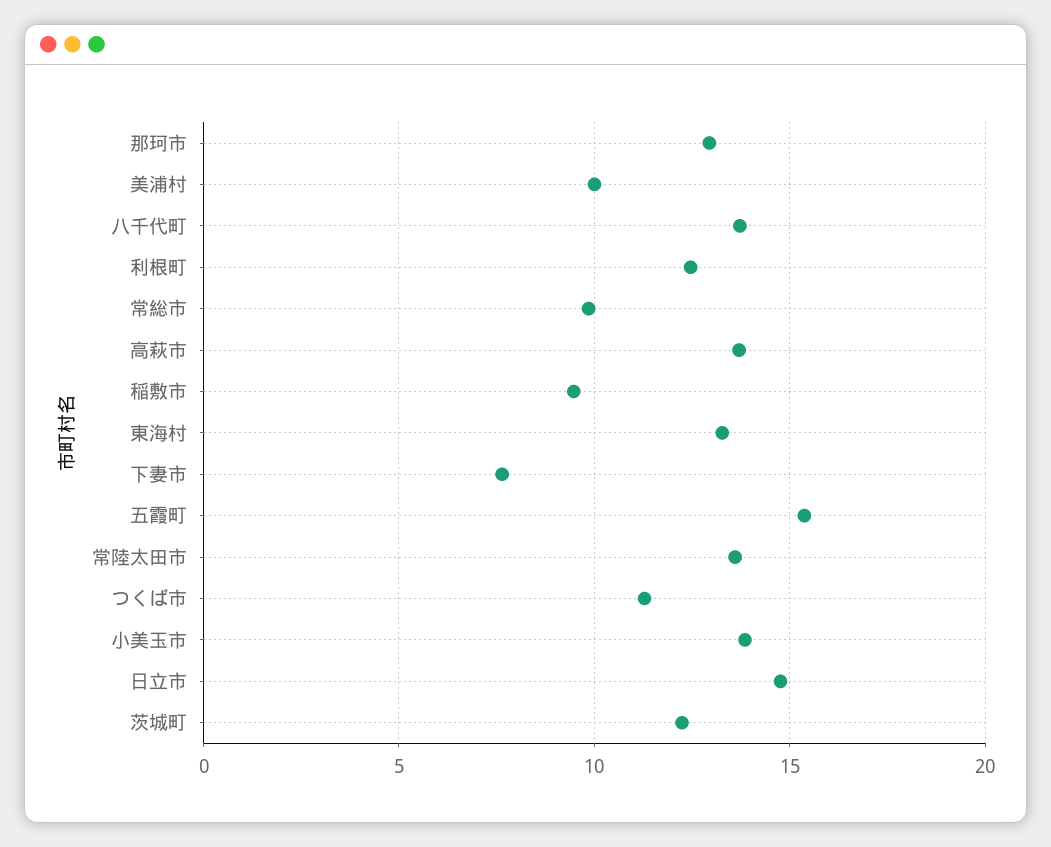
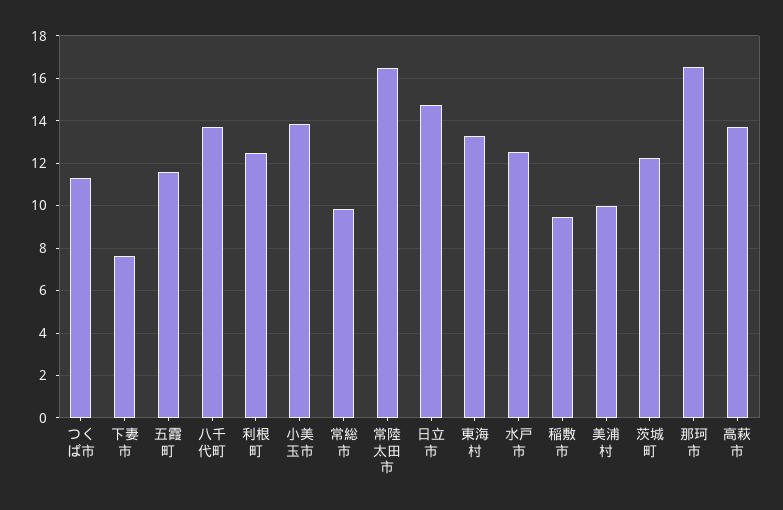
那珂市: 13 -> 16.5
五霞町: 15.5 -> 11.5
常陸太田市: 13.5 -> 16.5
水戸市: none -> 12.5

